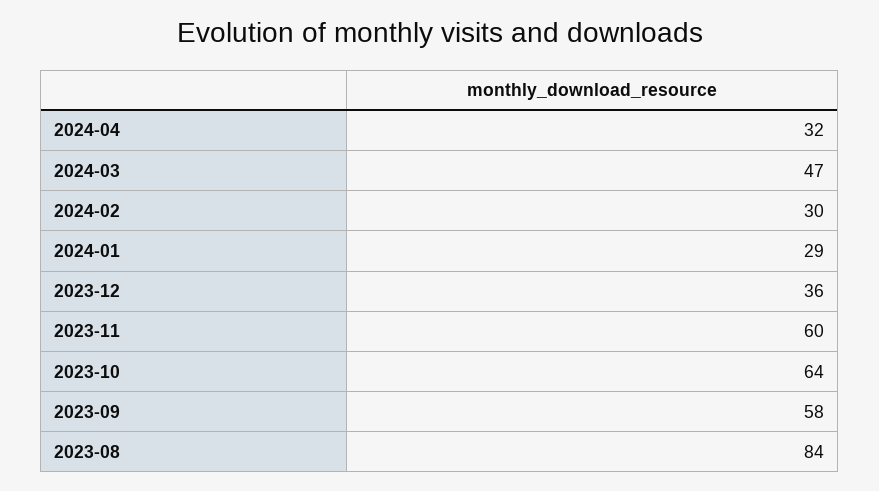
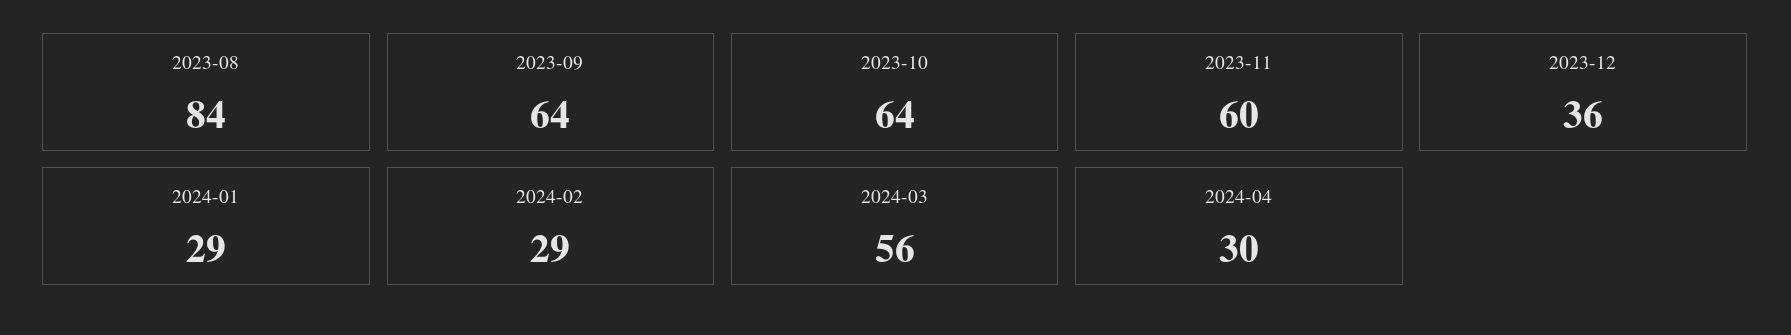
2024-04: 32 -> 30
2024-03: 47 -> 56
2024-02: 30 -> 29
2023-09: 58 -> 64

